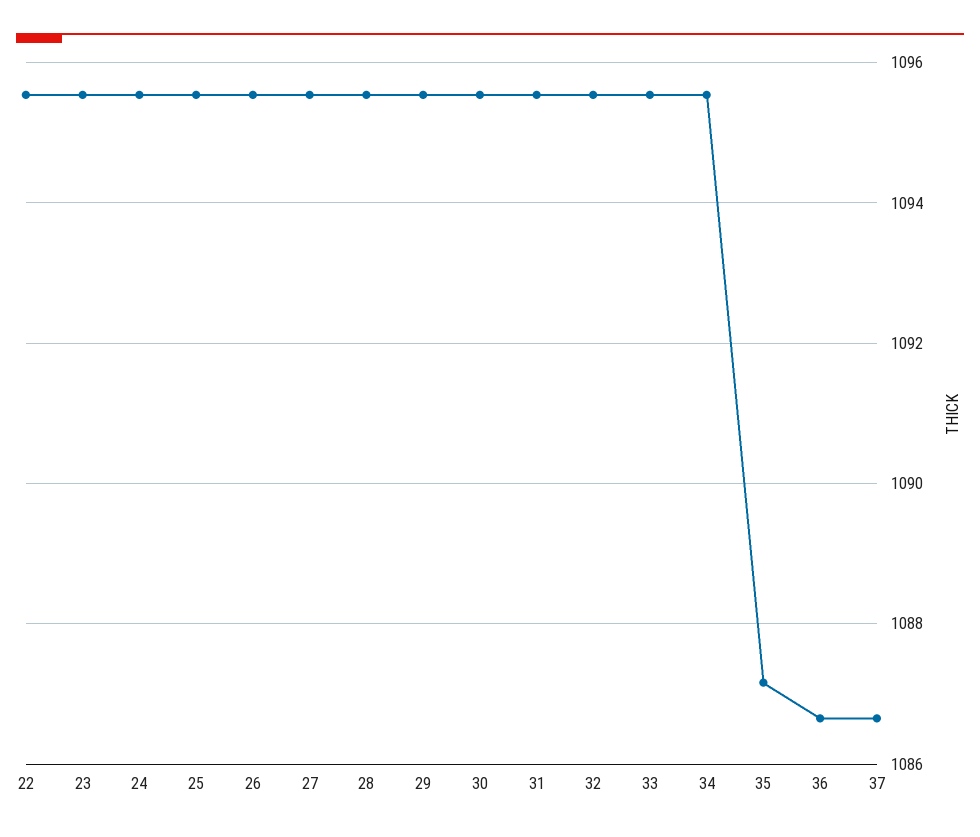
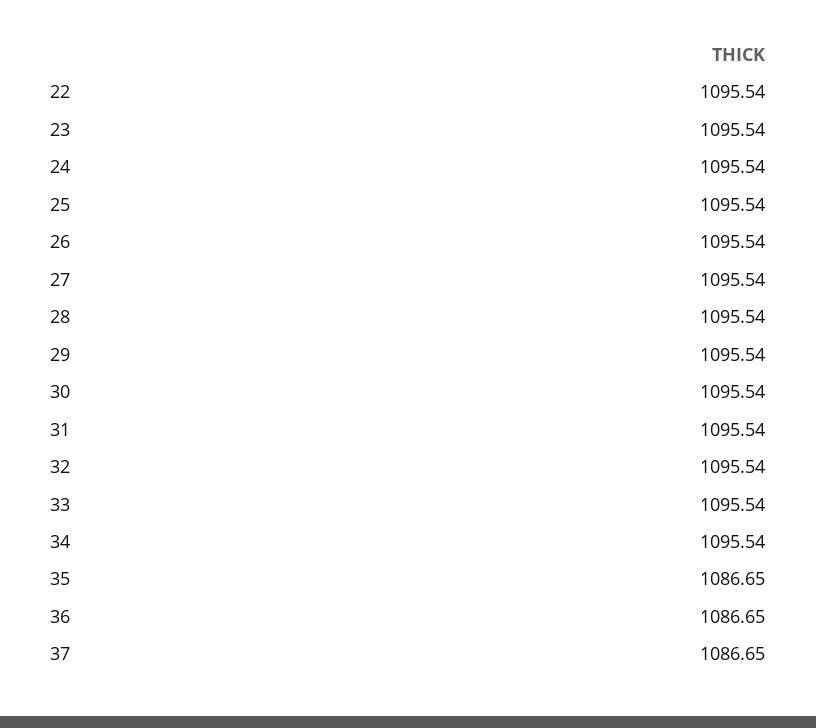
35: 1087.2 -> 1086.65

